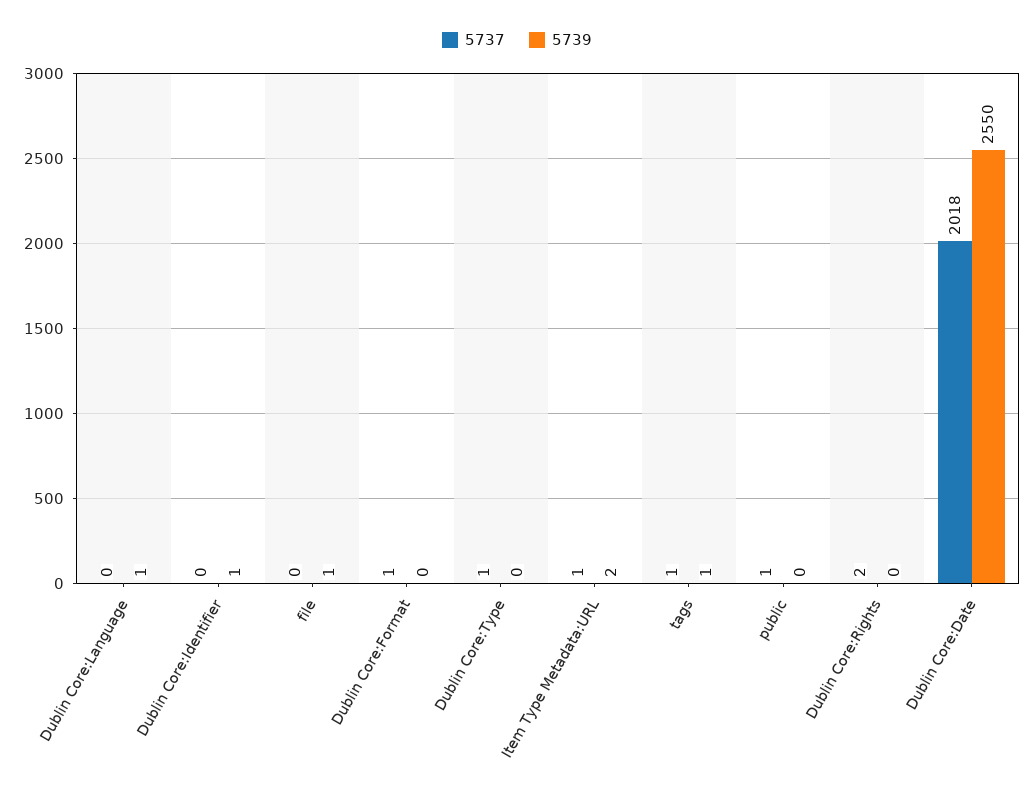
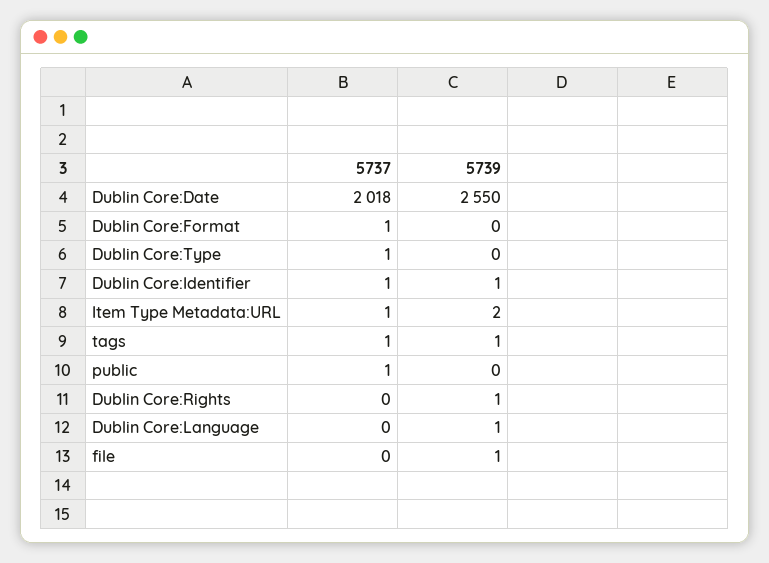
5737, Dublin Core:Identifier: 0 -> 1
5737, Dublin Core:Rights: 2 -> 0
5739, Dublin Core:Rights: 0 -> 1

